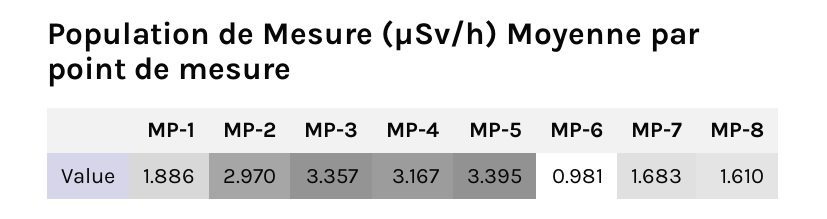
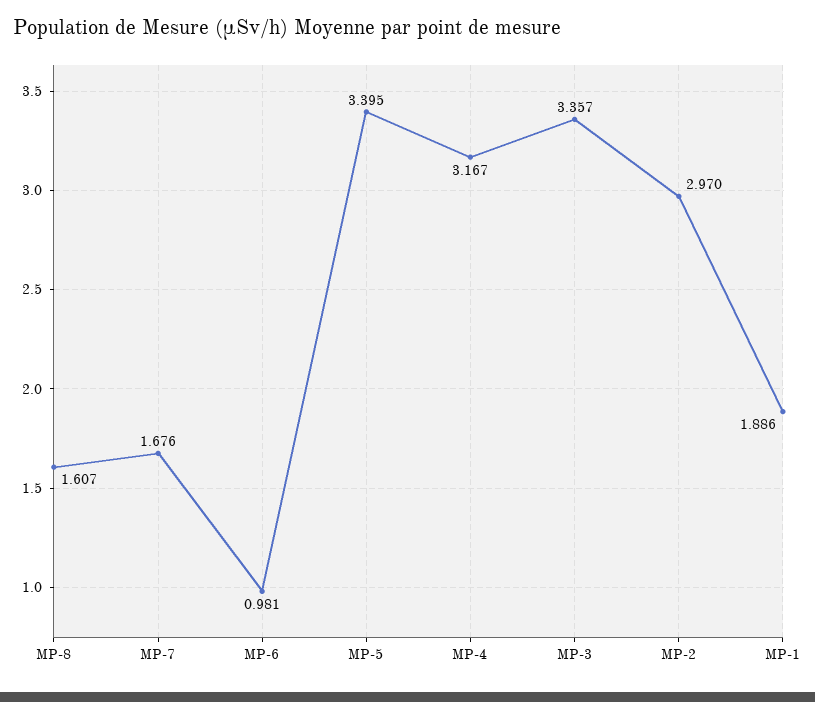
MP-7: 1.683 -> 1.676
MP-8: 1.61 -> 1.607

